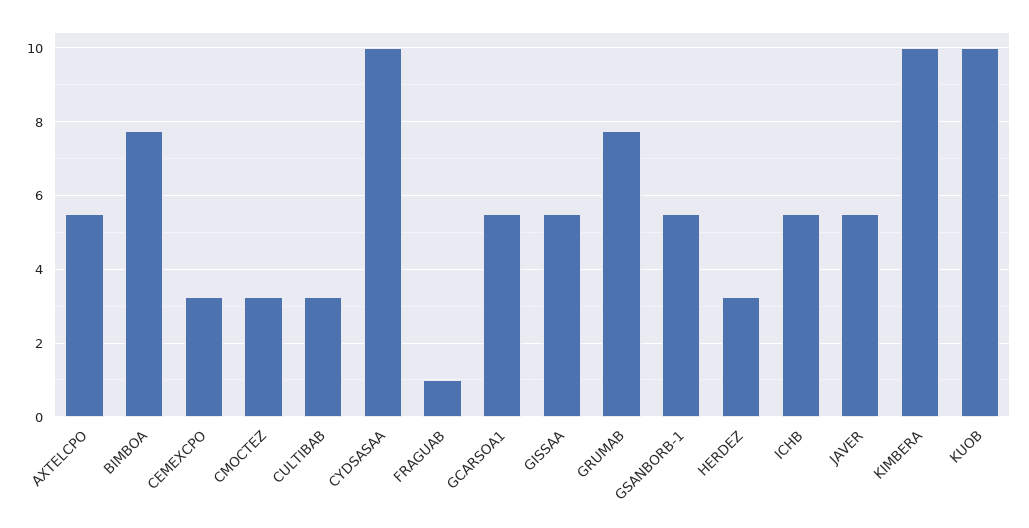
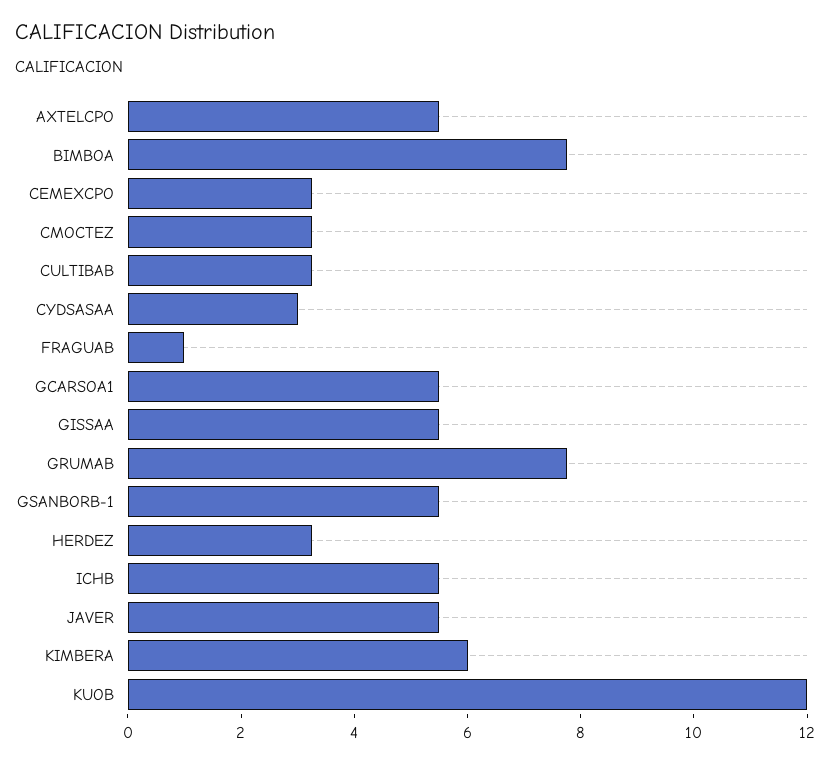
CYDSASAA: 10 -> 3
KIMBERA: 10 -> 6
KUOB: 10 -> 12

